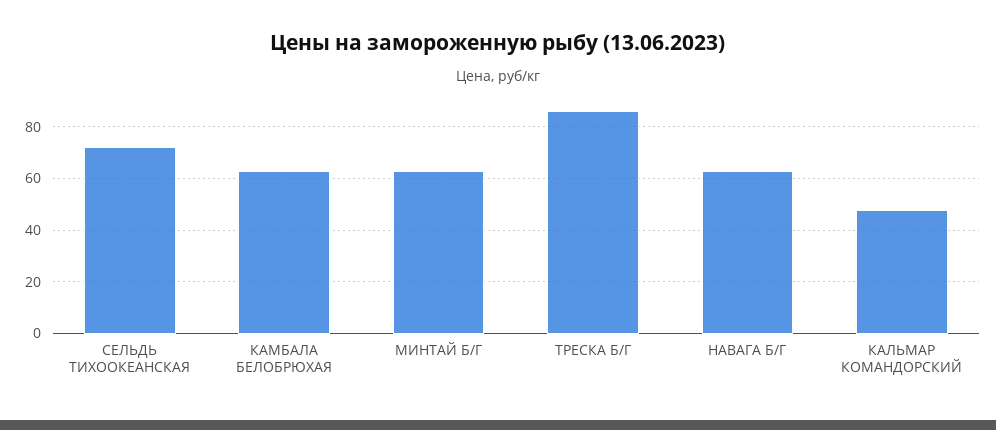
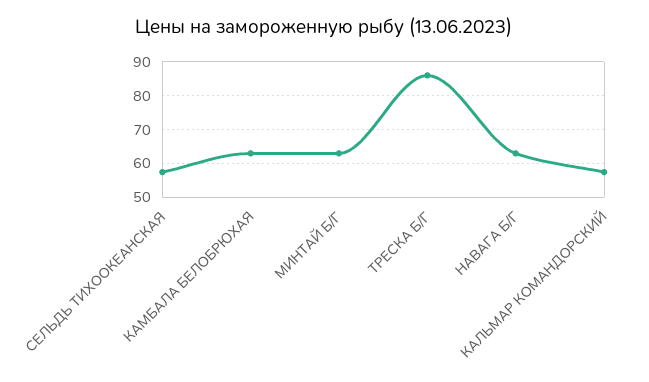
СЕЛЬДЬ ТИХООКЕАНСКАЯ: 72.5 -> 58
КАЛЬМАР КОМАНДОРСКИЙ: 47.5 -> 58

